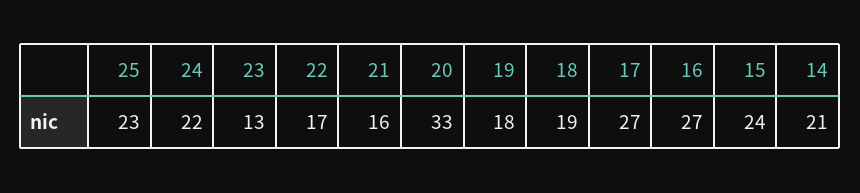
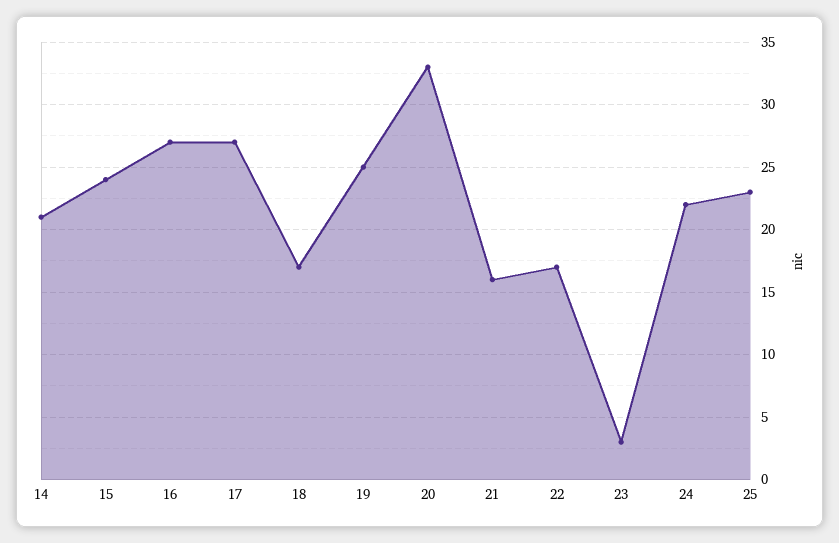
23: 13 -> 3
19: 18 -> 25
18: 19 -> 17

